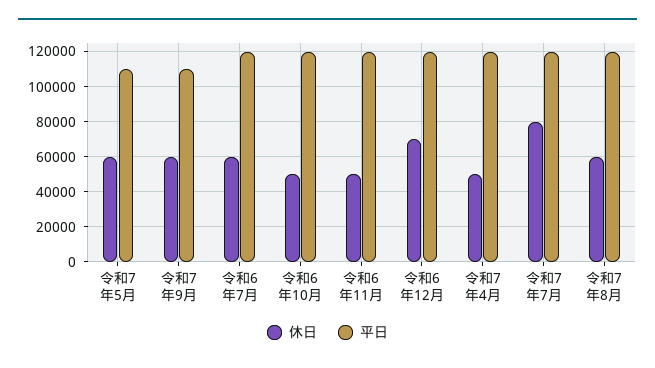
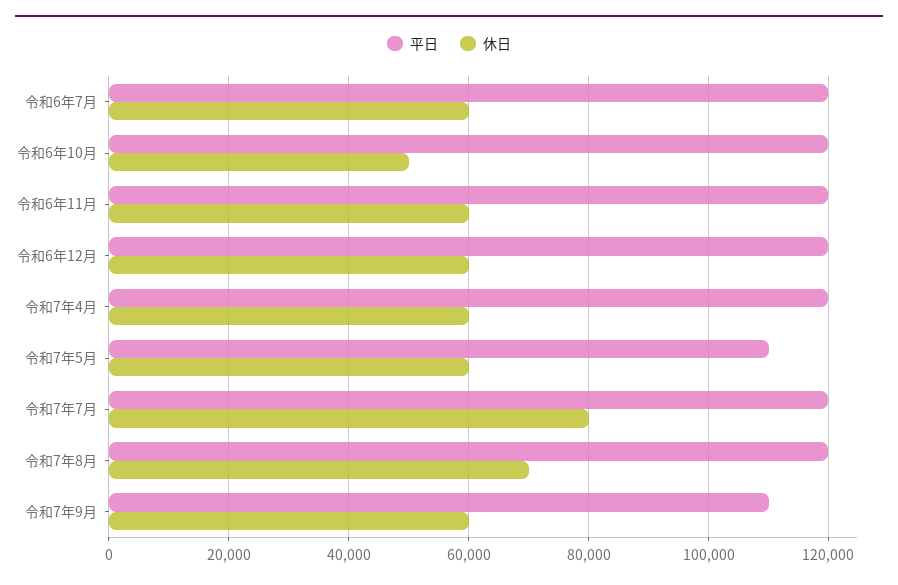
休日, 令和6年11月: 50000 -> 60000
休日, 令和6年12月: 70000 -> 60000
休日, 令和7年4月: 50000 -> 60000
休日, 令和7年8月: 60000 -> 70000

